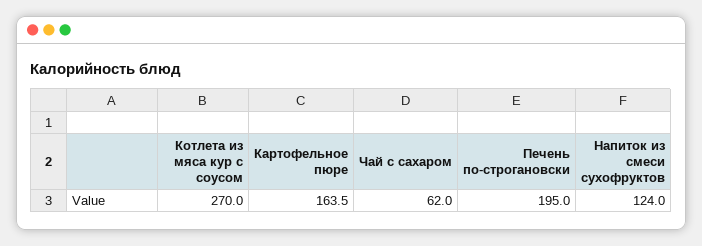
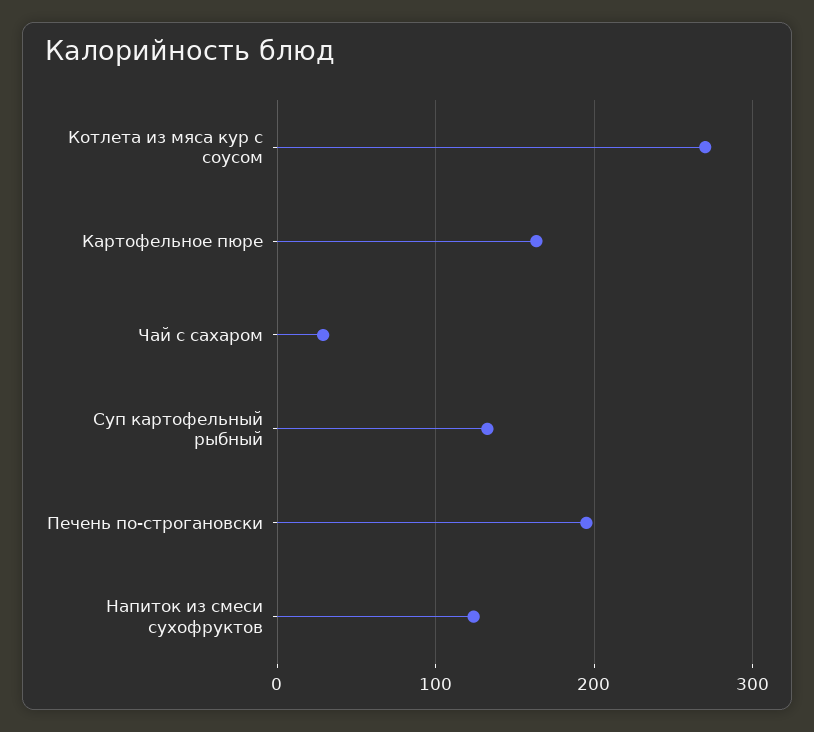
Чай с сахаром: 62 -> 30
Суп картофельный рыбный: none -> 130

